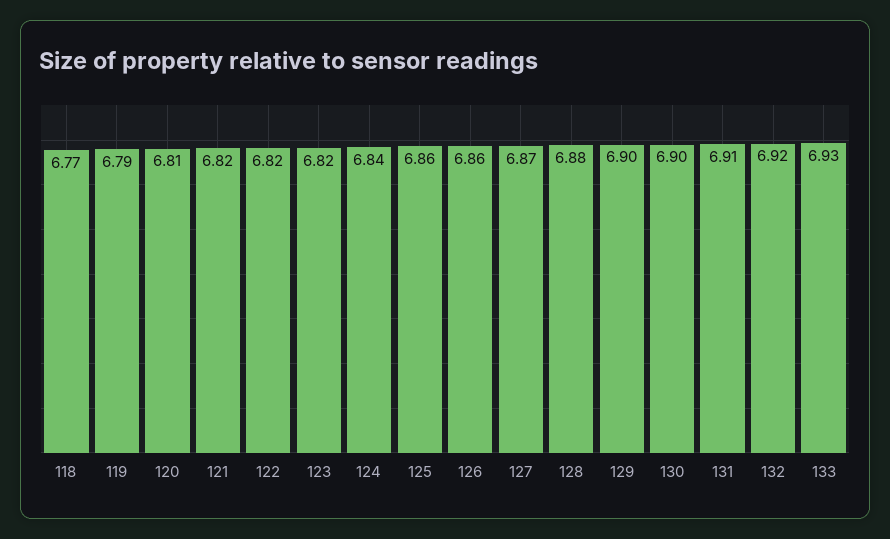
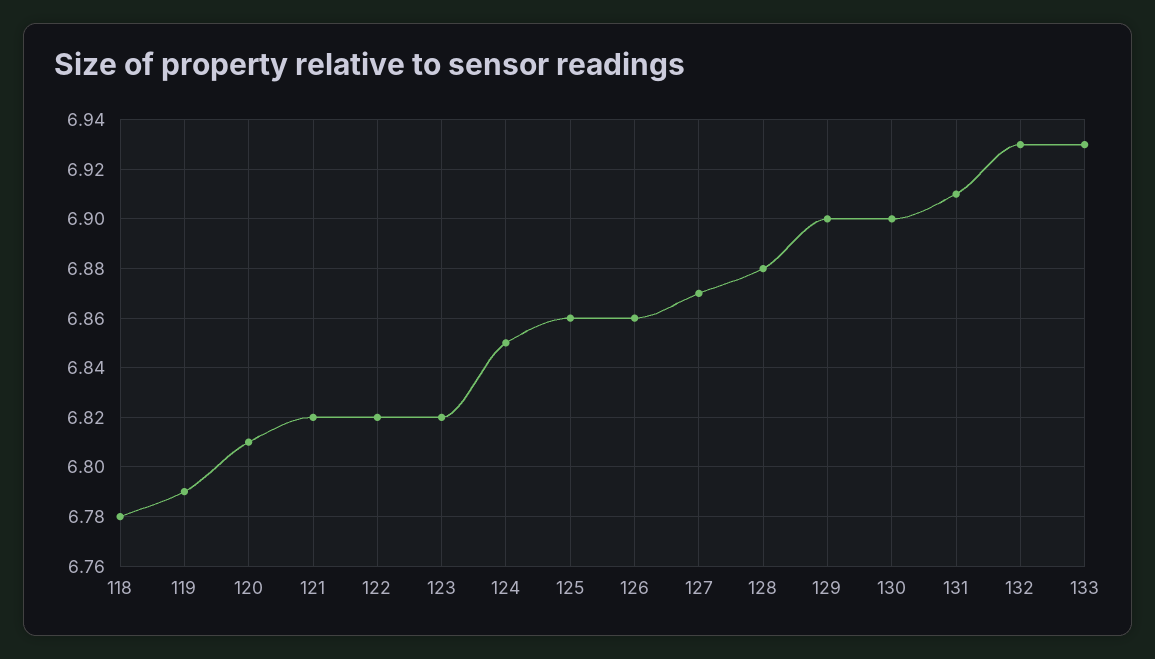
118: 6.77 -> 6.78
124: 6.84 -> 6.85
132: 6.92 -> 6.93

